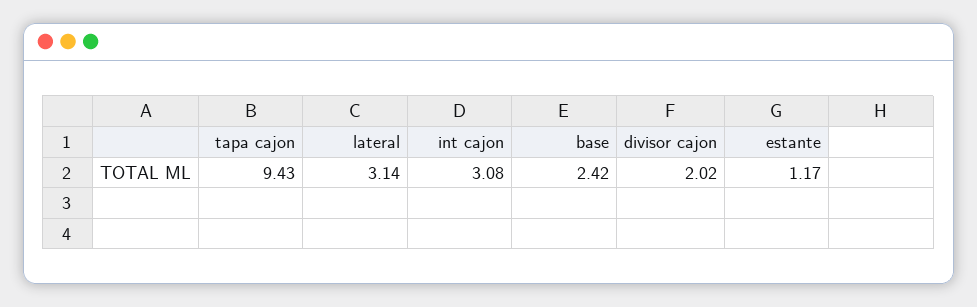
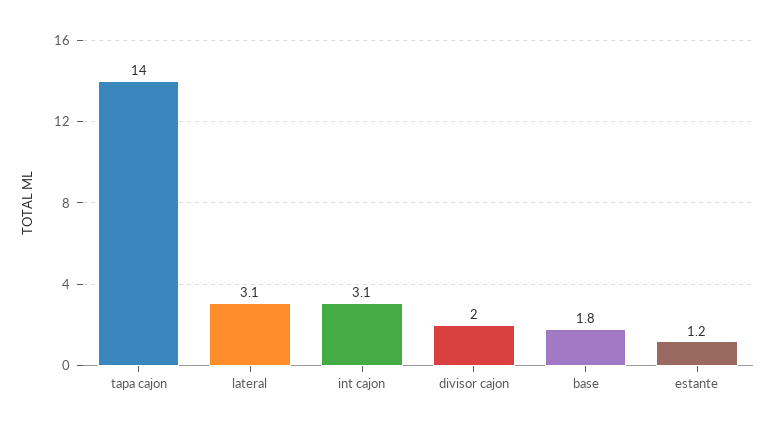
tapa cajon: 9.43 -> 14
base: 2.42 -> 1.8

